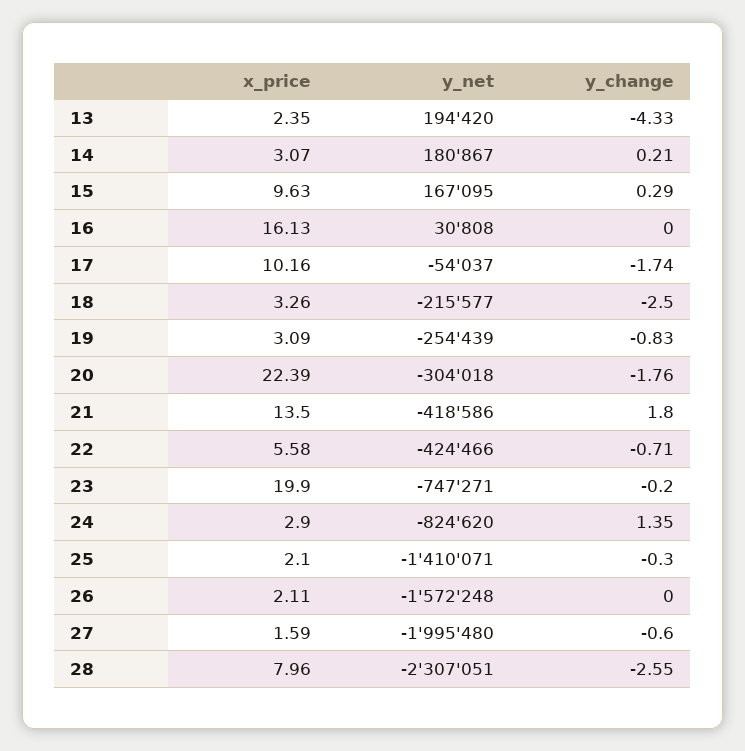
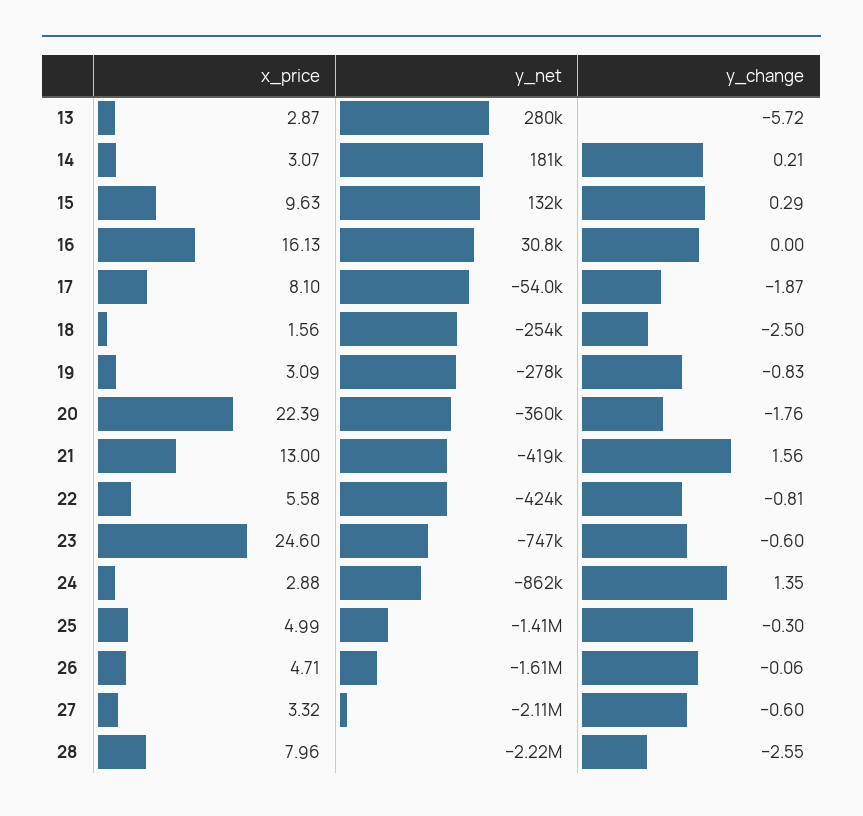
x_price, 13: 2.35 -> 2.87
y_net, 13: 194420 -> 280000
y_change, 13: -4.33 -> -5.72
y_net, 15: 167095 -> 132000
x_price, 17: 10.16 -> 8.1
y_change, 17: -1.74 -> -1.87
x_price, 18: 3.26 -> 1.56
y_net, 18: -215577 -> -254000
y_net, 19: -254439 -> -278000
y_net, 20: -304018 -> -360000
x_price, 21: 13.5 -> 13
y_change, 21: 1.8 -> 1.56
y_change, 22: -0.71 -> -0.81
x_price, 23: 19.9 -> 24.6
y_change, 23: -0.2 -> -0.6
x_price, 24: 2.9 -> 2.88
y_net, 24: -824620 -> -862000
x_price, 25: 2.1 -> 4.99
x_price, 26: 2.11 -> 4.71
y_net, 26: -1572248 -> -1610000
y_change, 26: 0 -> -0.06
x_price, 27: 1.59 -> 3.32
y_net, 27: -1995480 -> -2110000
y_net, 28: -2307051 -> -2220000

